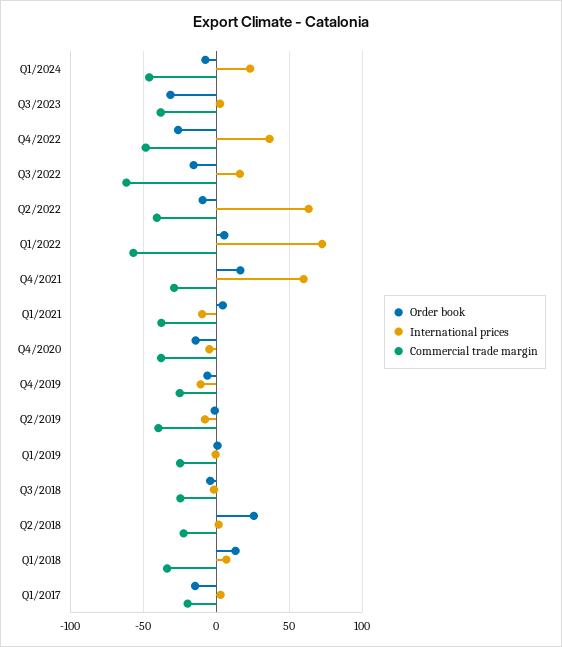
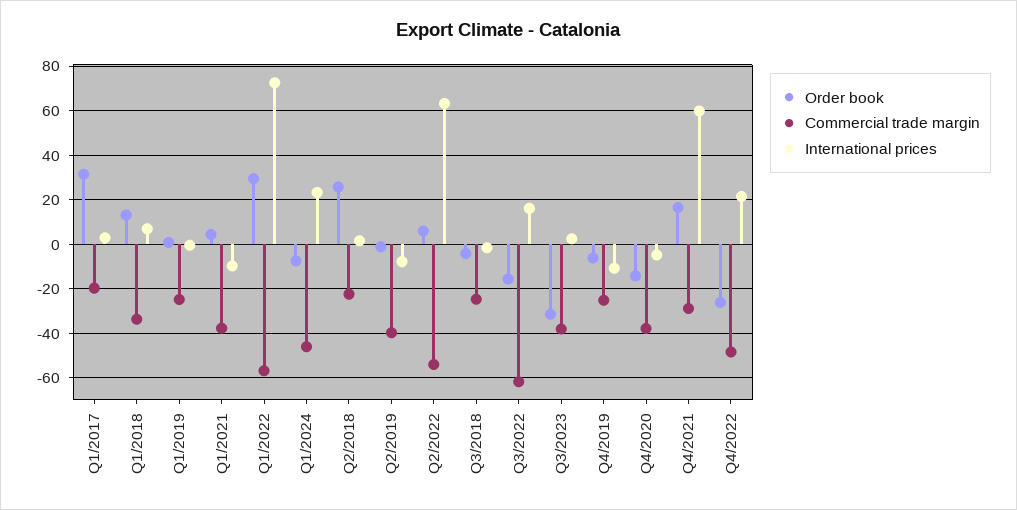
International prices, Q4/2022: 35 -> 20
Order book, Q2/2022: -10 -> 5
Commercial trade margin, Q2/2022: -40 -> -55
Order book, Q1/2022: 5 -> 30
Order book, Q1/2017: -15 -> 30

